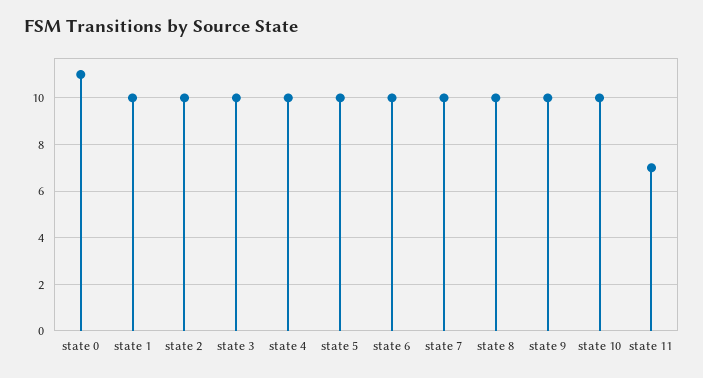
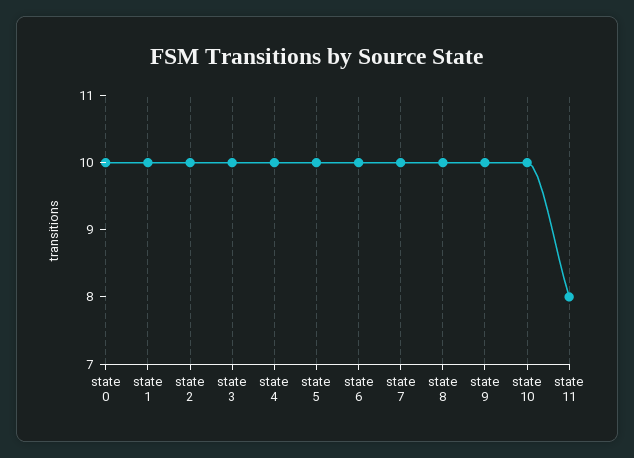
state 0: 11 -> 10
state 11: 7 -> 8

